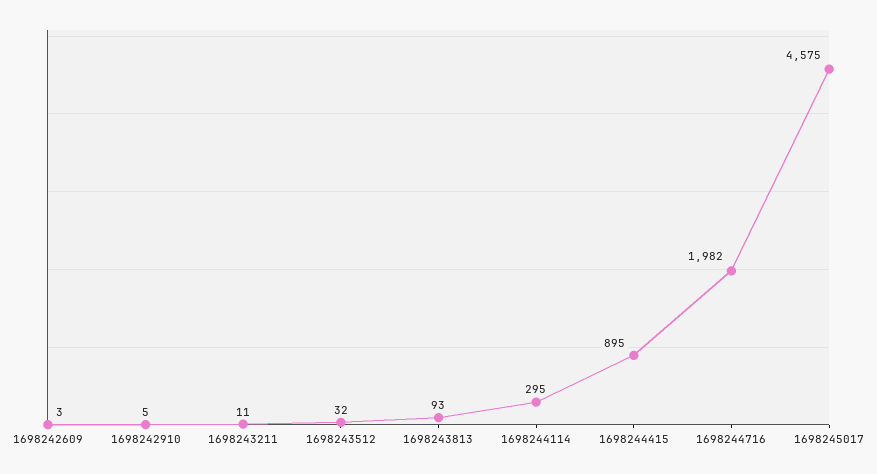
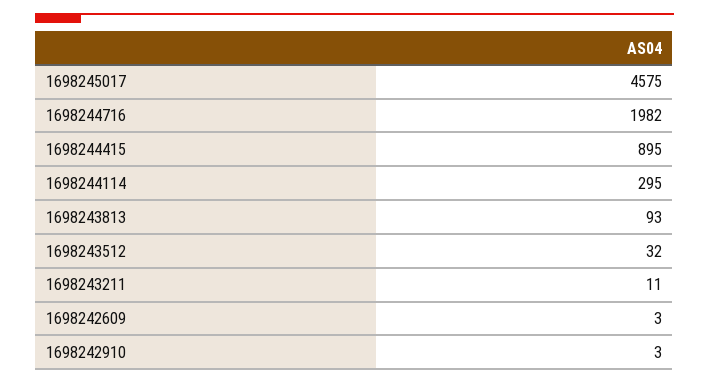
1698242910: 5 -> 3

